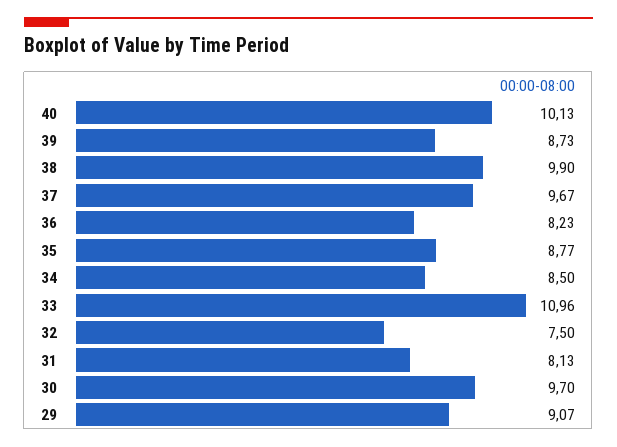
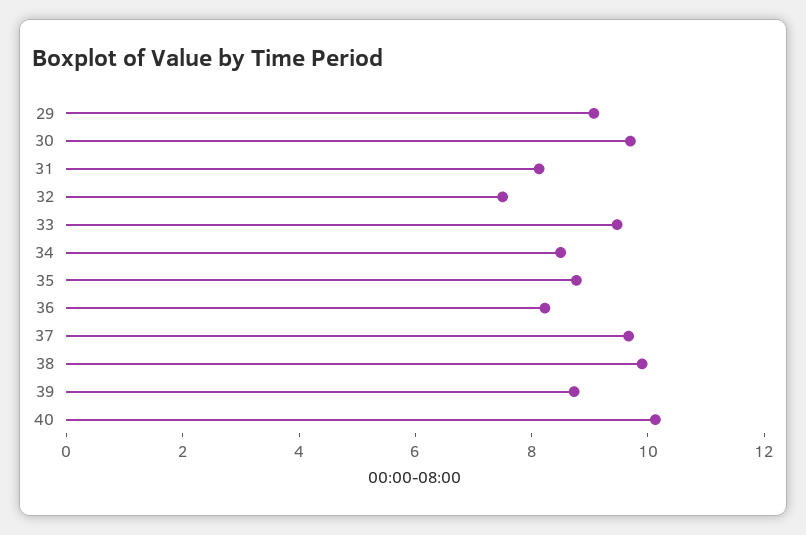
33: 10.96 -> 9.5

